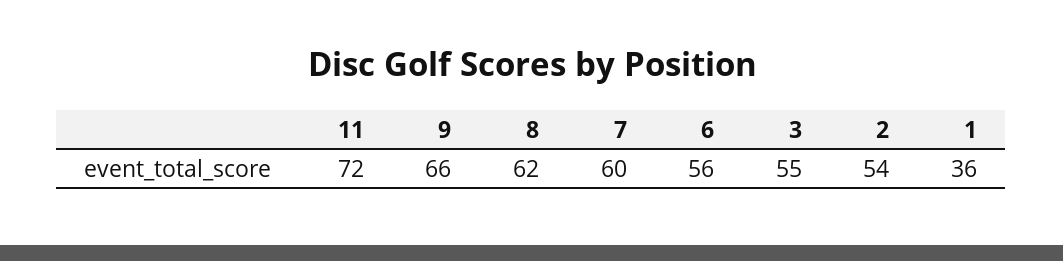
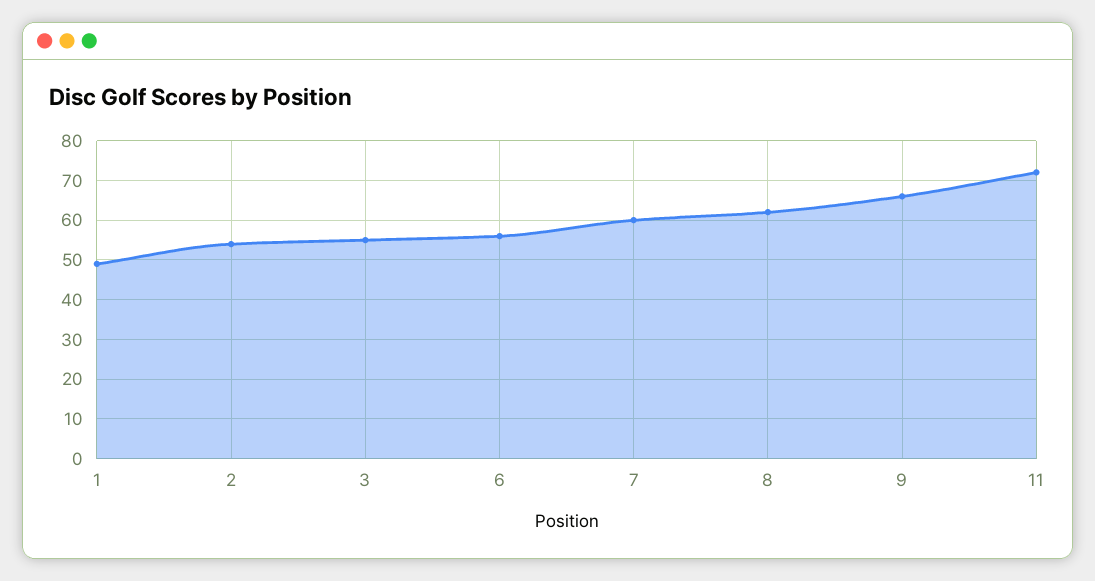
1: 36 -> 50

